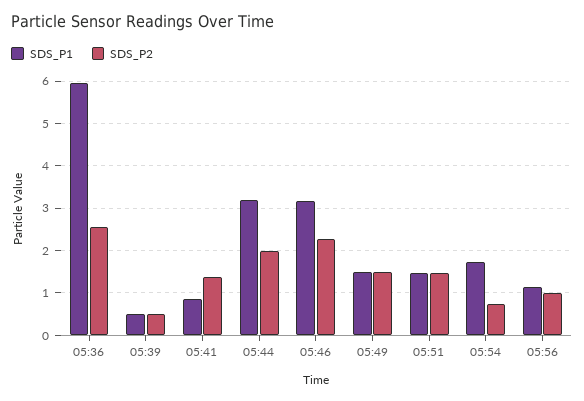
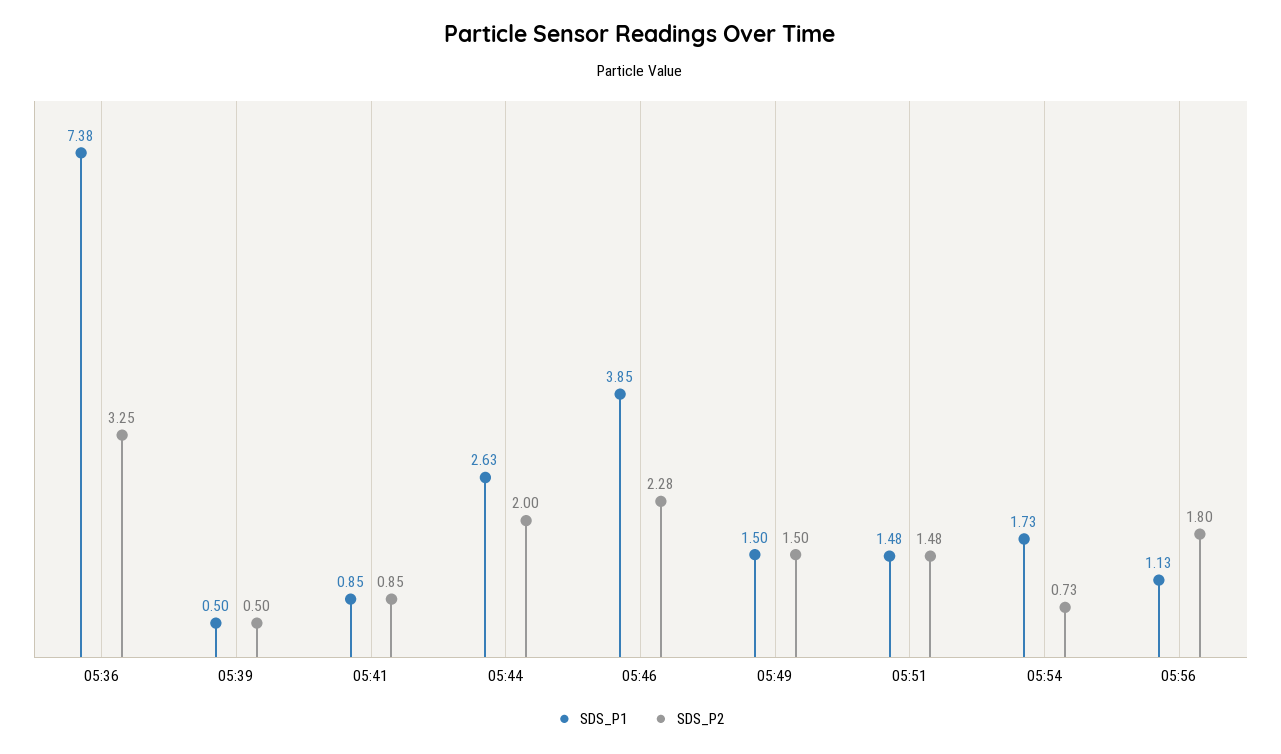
SDS_P1, 05:36: 6 -> 7.38
SDS_P2, 05:36: 2.6 -> 3.25
SDS_P2, 05:41: 1.4 -> 0.85
SDS_P1, 05:44: 3.2 -> 2.63
SDS_P1, 05:46: 3.2 -> 3.85
SDS_P2, 05:56: 1 -> 1.8

